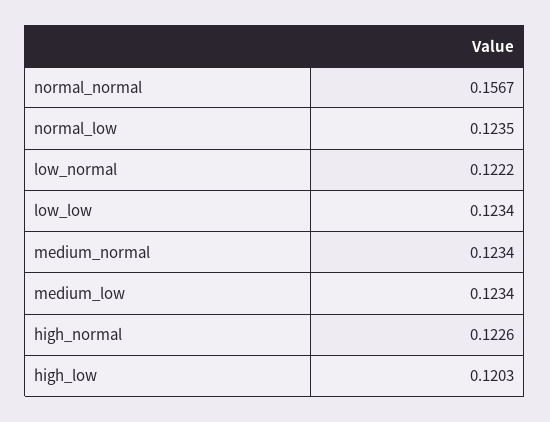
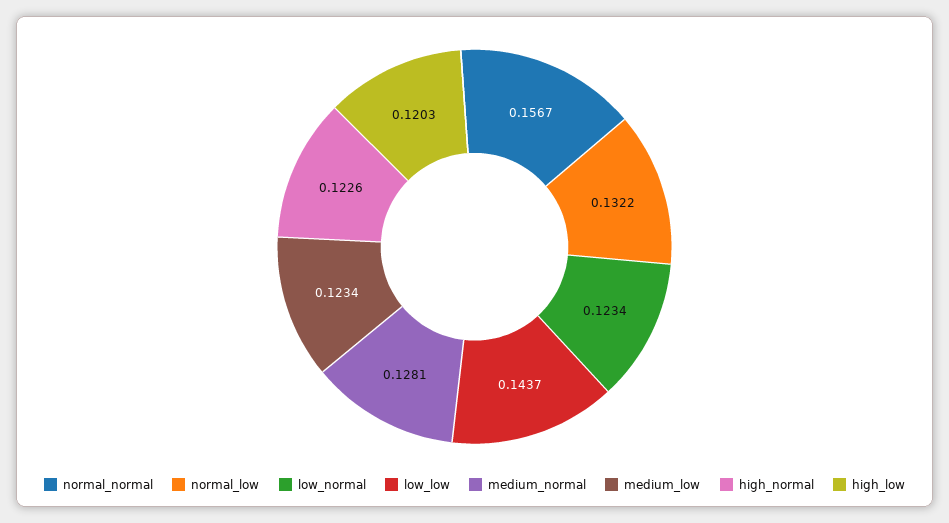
normal_low: 0.1235 -> 0.1322
low_normal: 0.1222 -> 0.1234
low_low: 0.1234 -> 0.1437
medium_normal: 0.1234 -> 0.1281

